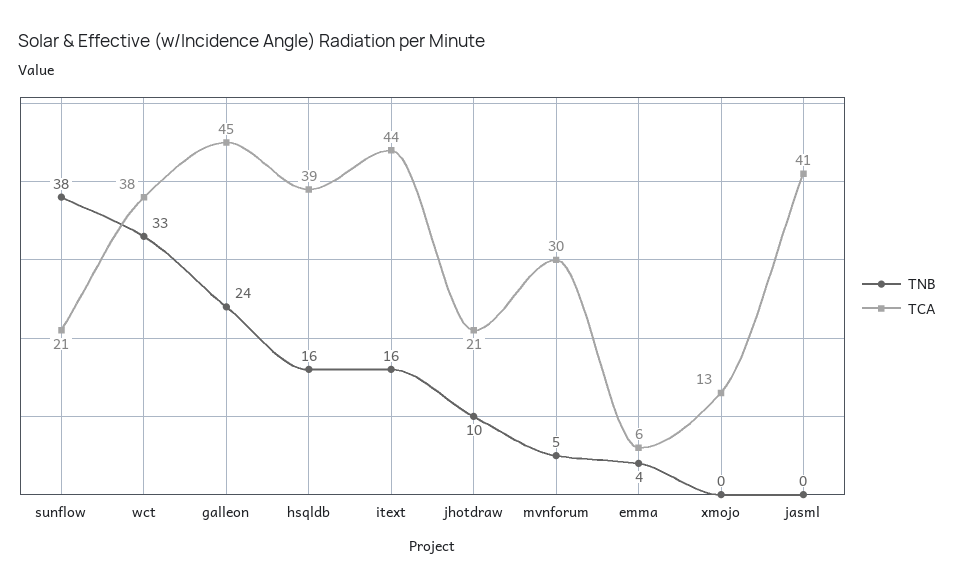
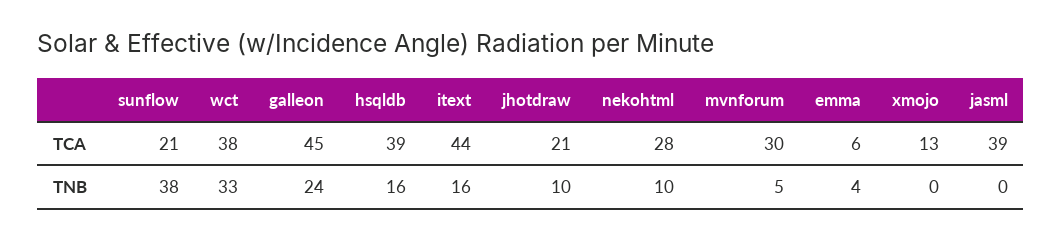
TCA, jasml: 41 -> 39
TCA, nekohtml: none -> 28
TNB, nekohtml: none -> 10

